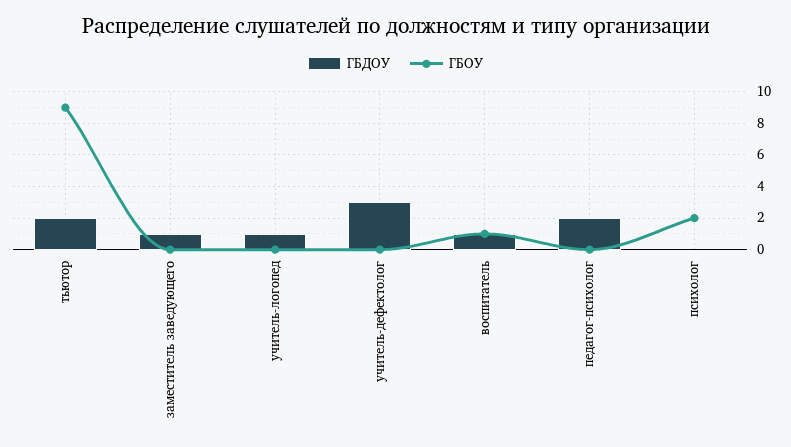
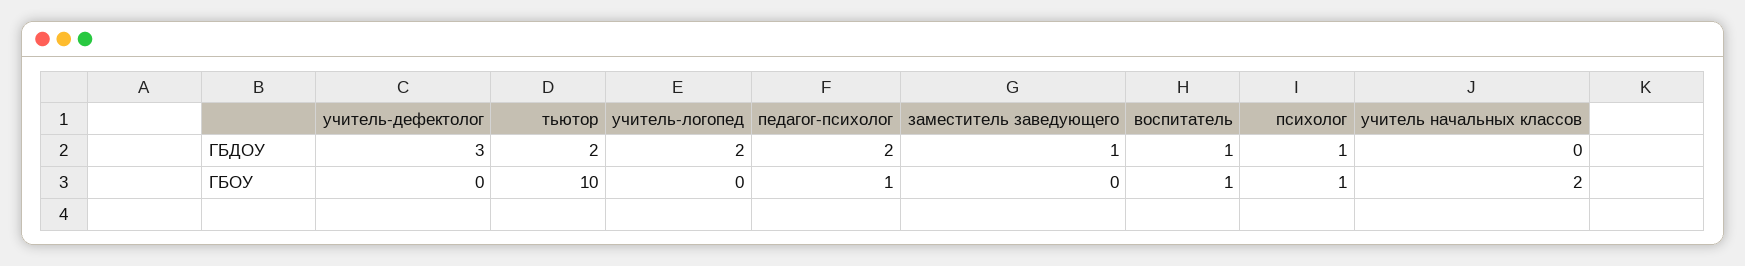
ГБОУ, тьютор: 9 -> 10
ГБДОУ, учитель-логопед: 1 -> 2
ГБОУ, педагог-психолог: 0 -> 1
ГБДОУ, психолог: 0 -> 1
ГБОУ, психолог: 2 -> 1
ГБДОУ, учитель начальных классов: none -> 0
ГБОУ, учитель начальных классов: none -> 2

